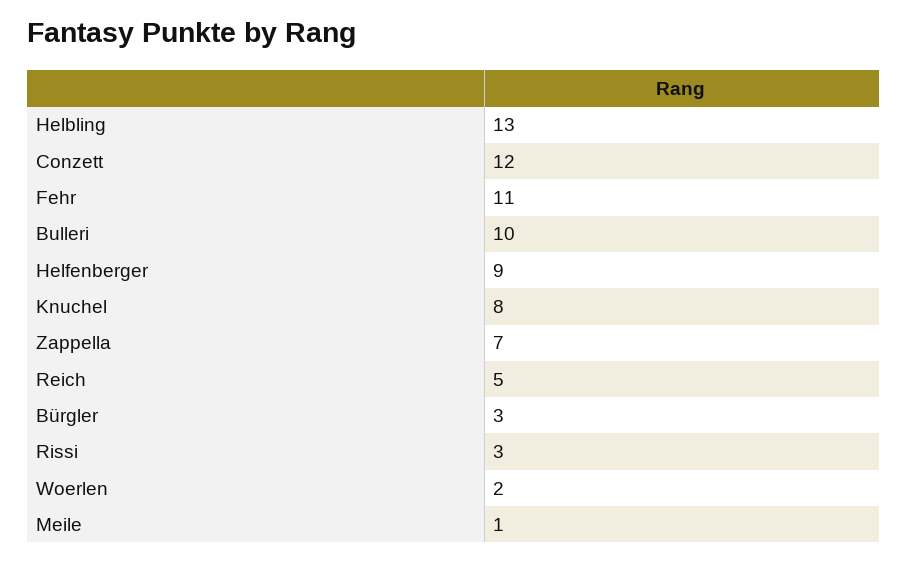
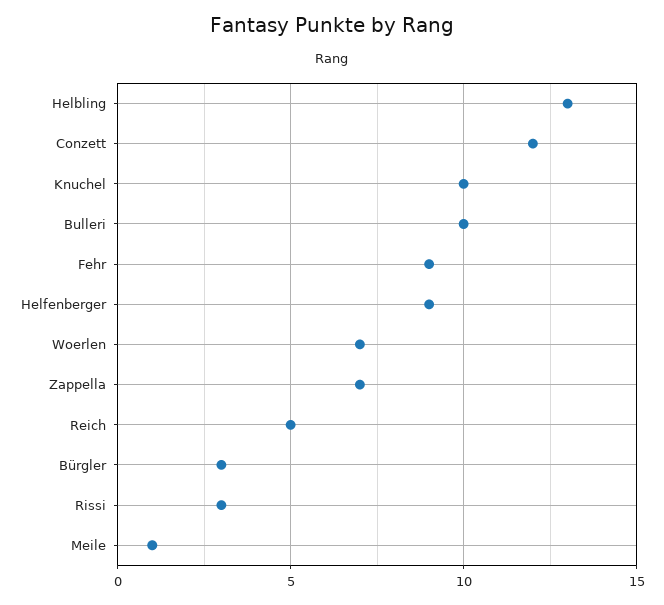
Fehr: 11 -> 9
Knuchel: 8 -> 10
Woerlen: 2 -> 7

